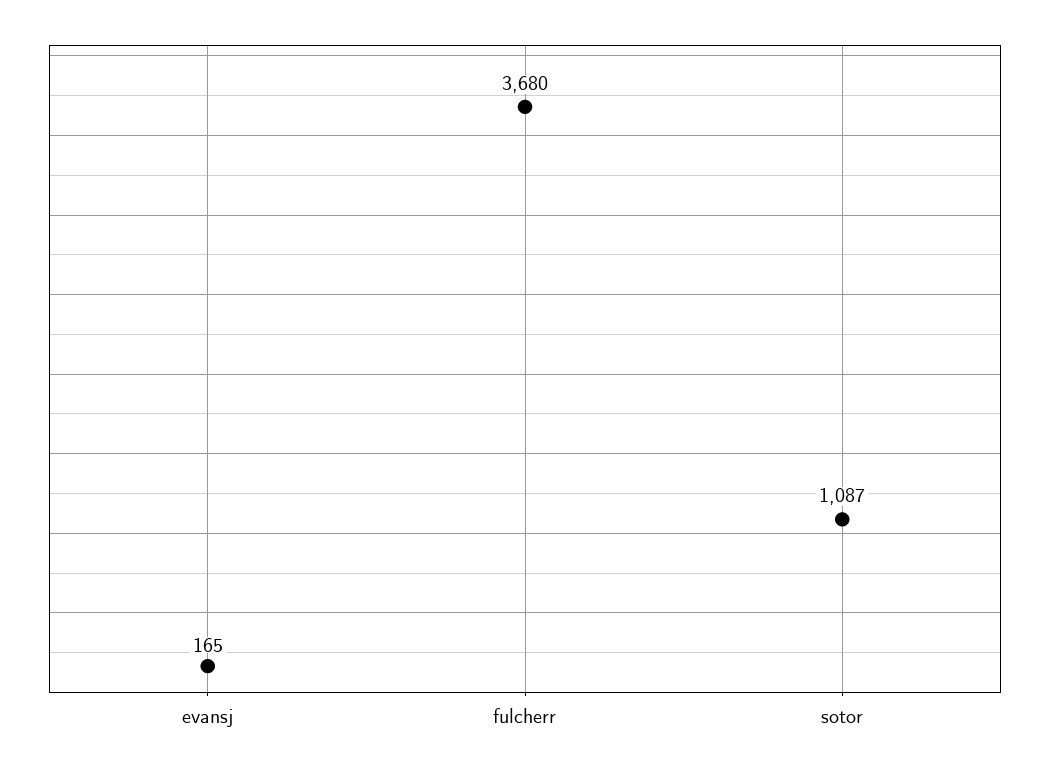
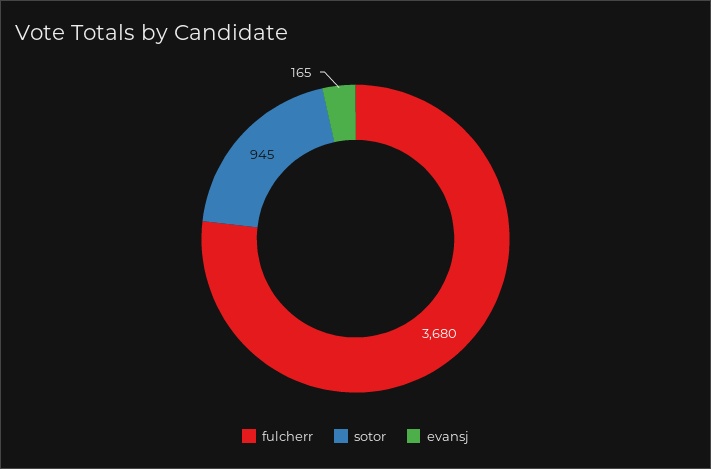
sotor: 1087 -> 945

